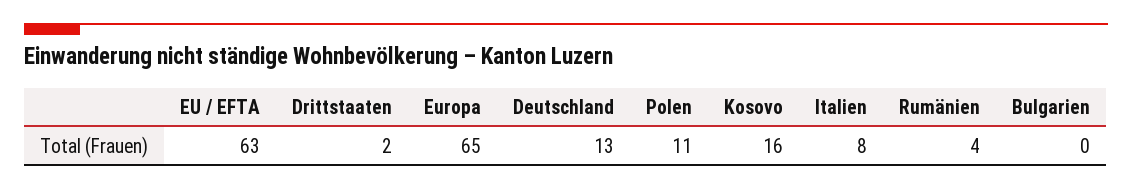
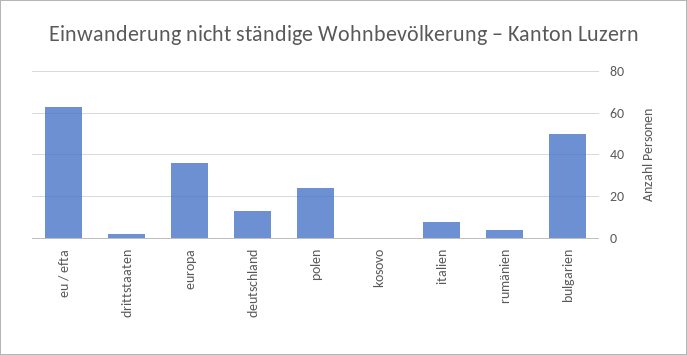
Europa: 65 -> 35
Polen: 11 -> 25
Kosovo: 16 -> 0
Bulgarien: 0 -> 50

